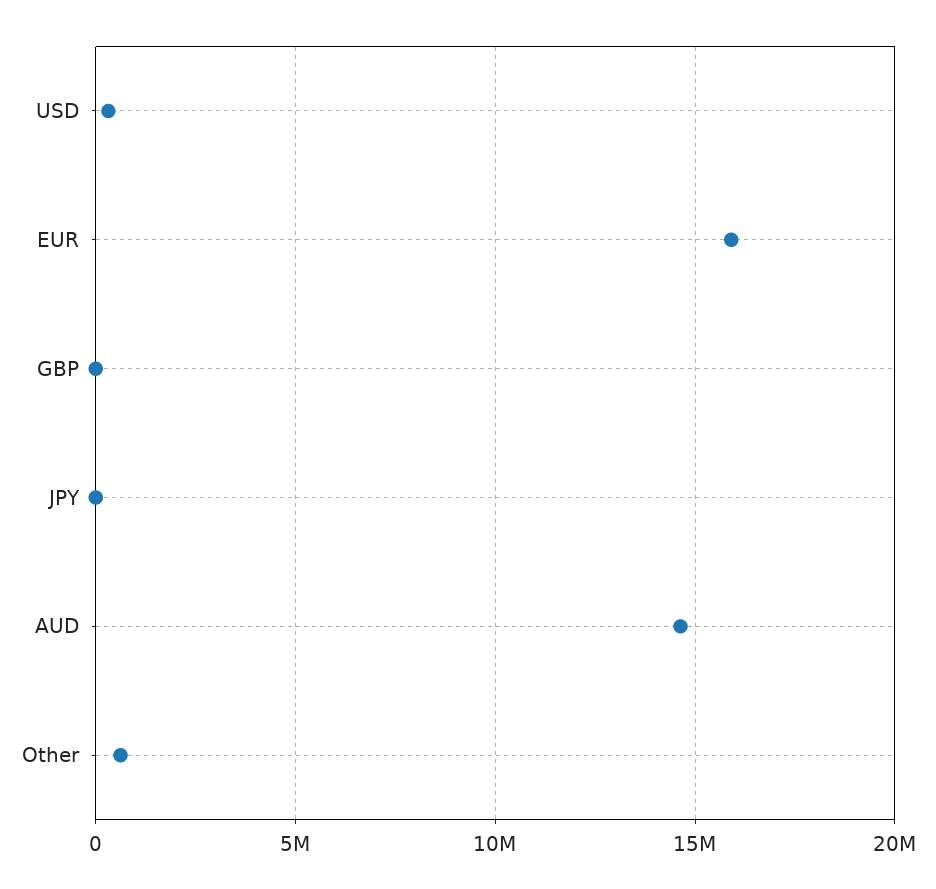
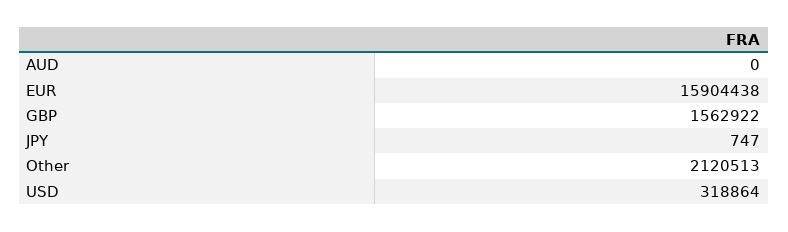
GBP: 0 -> 1562922
AUD: 14500000 -> 0
Other: 500000 -> 2120513

